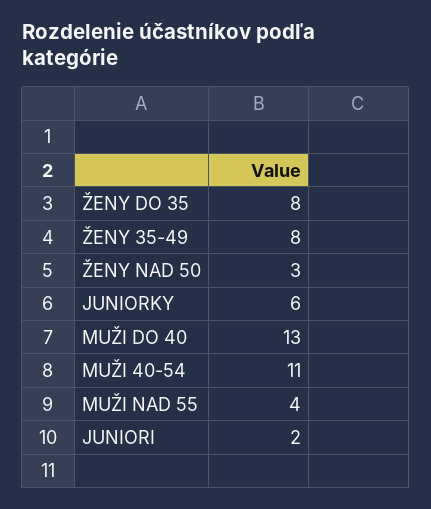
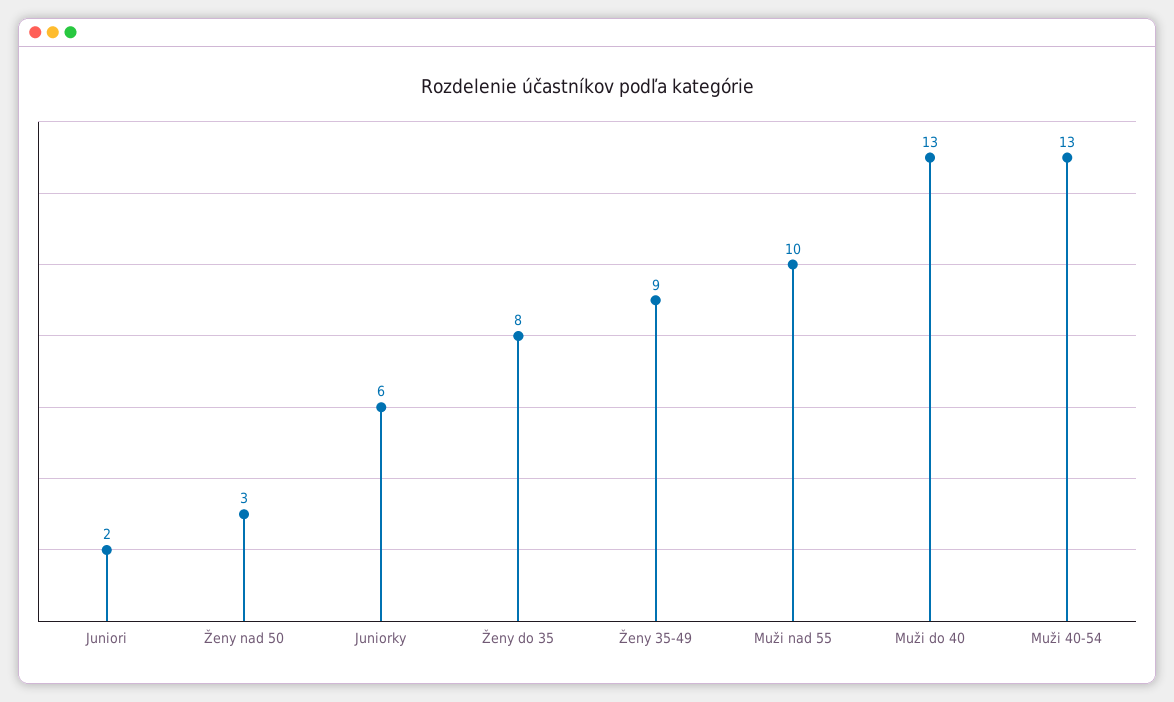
ŽENY 35-49: 8 -> 9
MUŽI 40-54: 11 -> 13
MUŽI NAD 55: 4 -> 10

